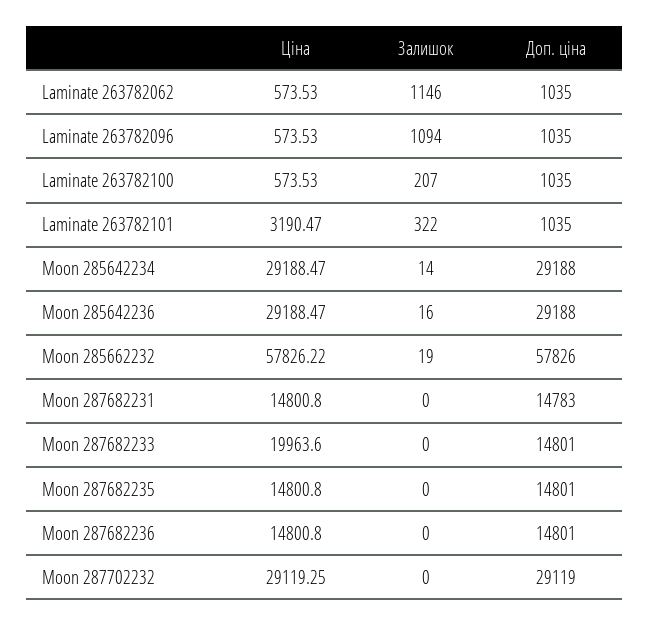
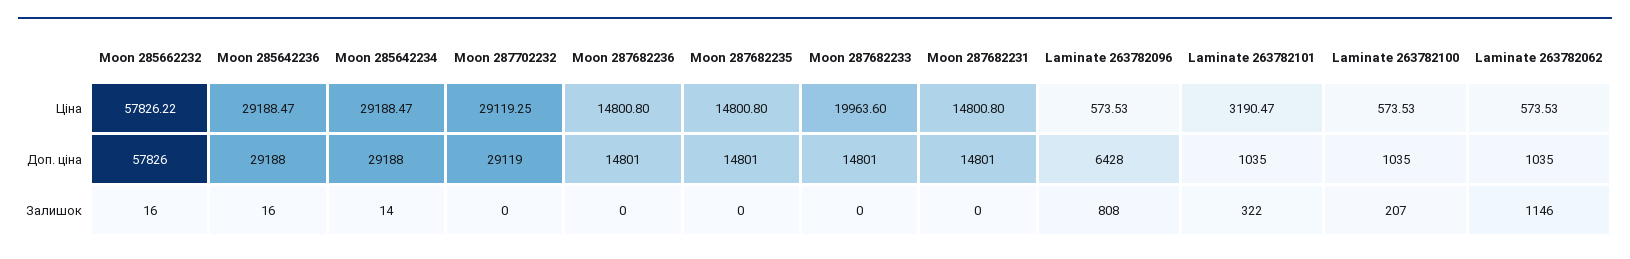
Залишок, Laminate 263782096: 1094 -> 808
Доп. ціна, Laminate 263782096: 1035 -> 6428
Залишок, Moon 285662232: 19 -> 16
Доп. ціна, Moon 287682231: 14783 -> 14801

